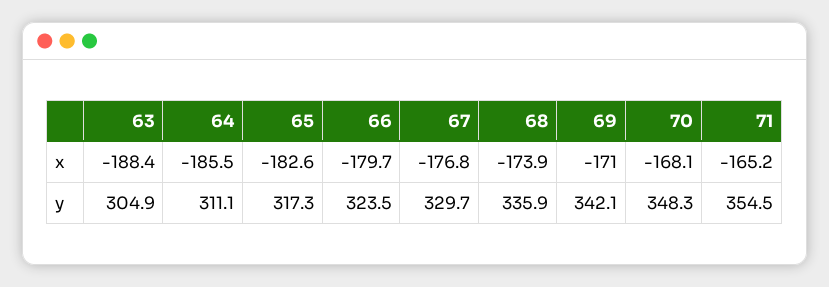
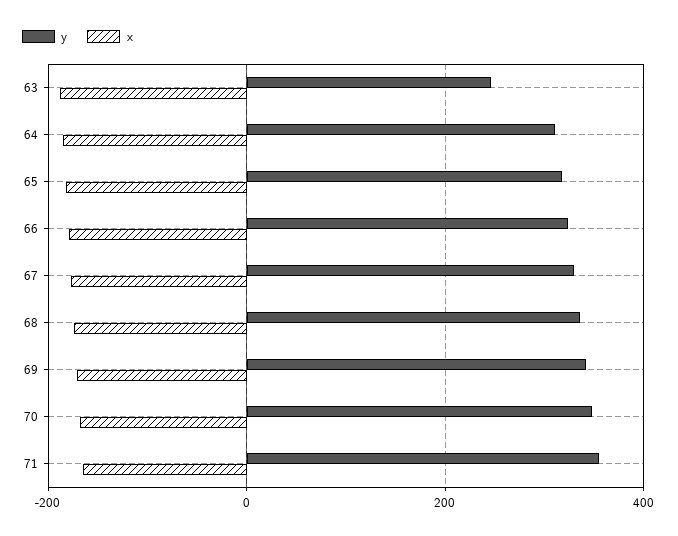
y, 63: 304.9 -> 240

